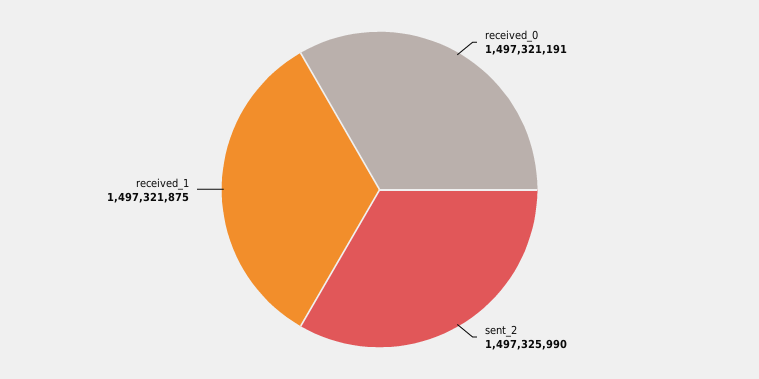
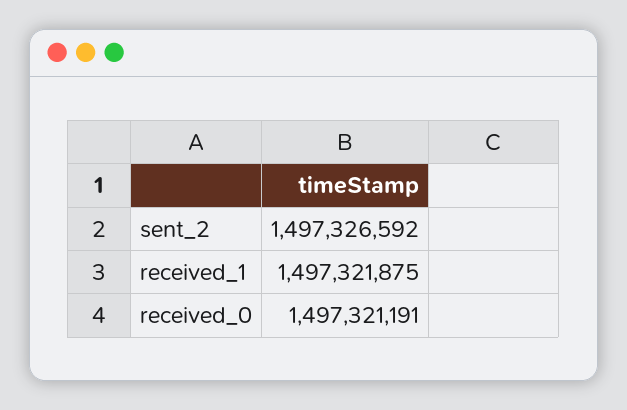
sent_2: 1497325990 -> 1497326592

